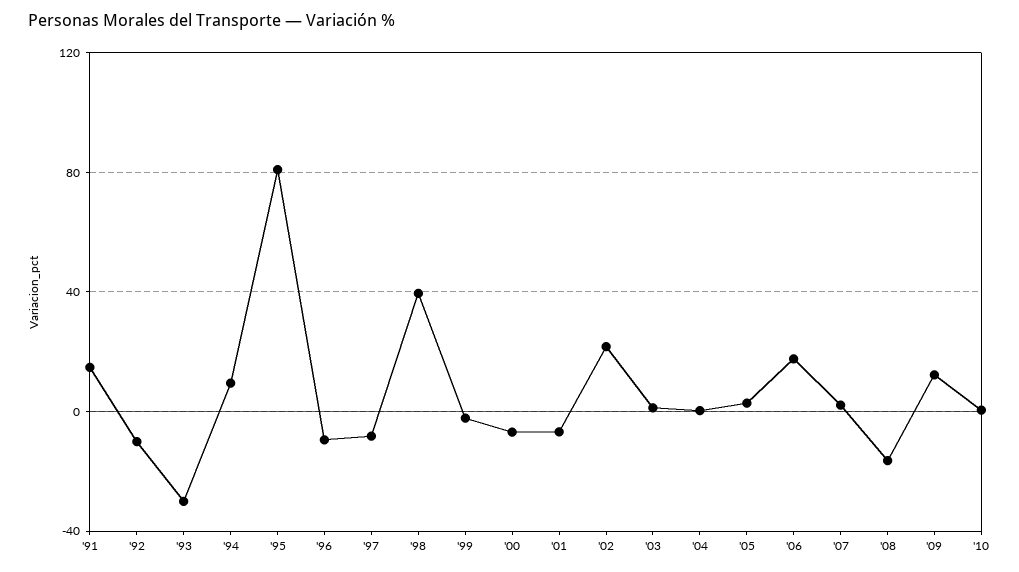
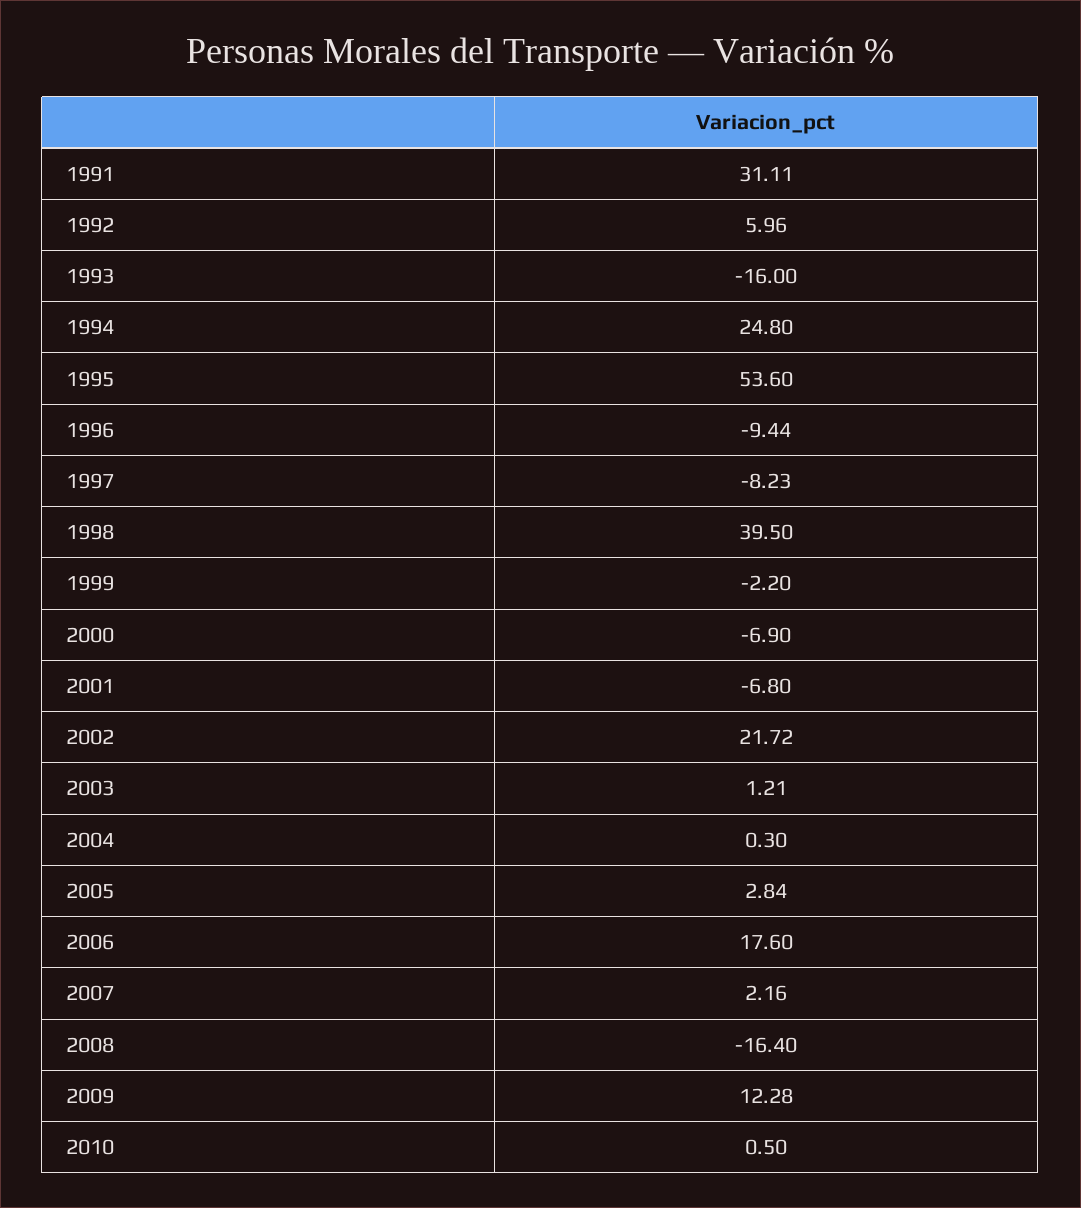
'91: 15 -> 31.11
'92: -10 -> 5.96
'93: -30 -> -16
'94: 10 -> 24.8
'95: 80 -> 53.6

